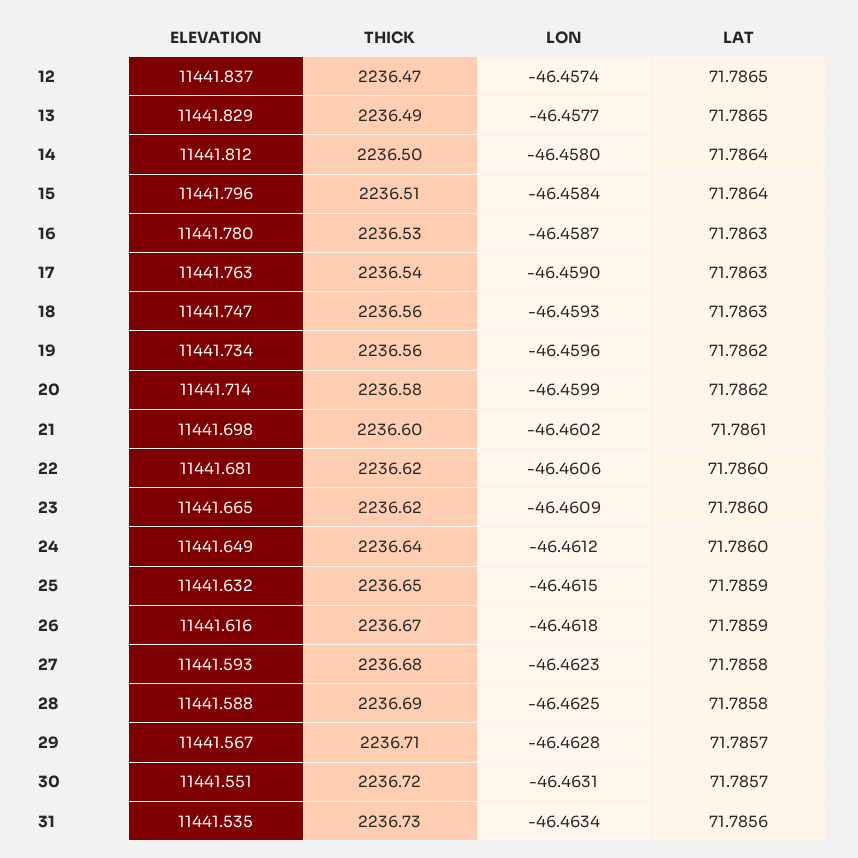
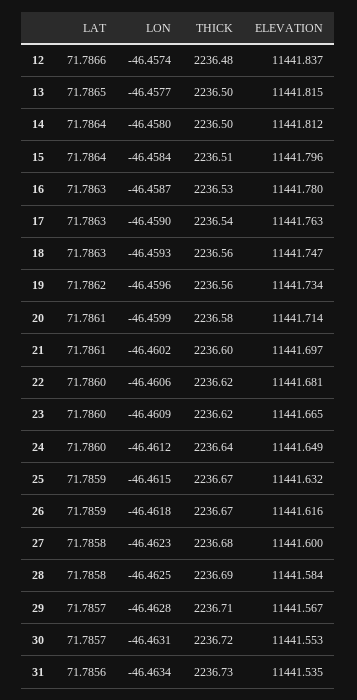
THICK, 12: 2236.47 -> 2236.48
LAT, 12: 71.7865 -> 71.7866
ELEVATION, 13: 11441.829 -> 11441.815
THICK, 13: 2236.49 -> 2236.5
LAT, 20: 71.7862 -> 71.7861
ELEVATION, 21: 11441.698 -> 11441.697
THICK, 25: 2236.65 -> 2236.67
ELEVATION, 27: 11441.593 -> 11441.6
ELEVATION, 28: 11441.588 -> 11441.584
ELEVATION, 30: 11441.551 -> 11441.553

